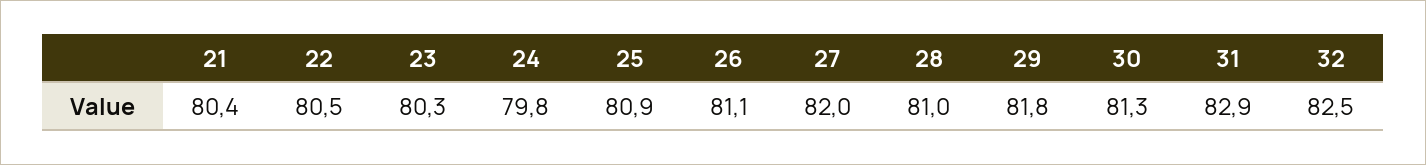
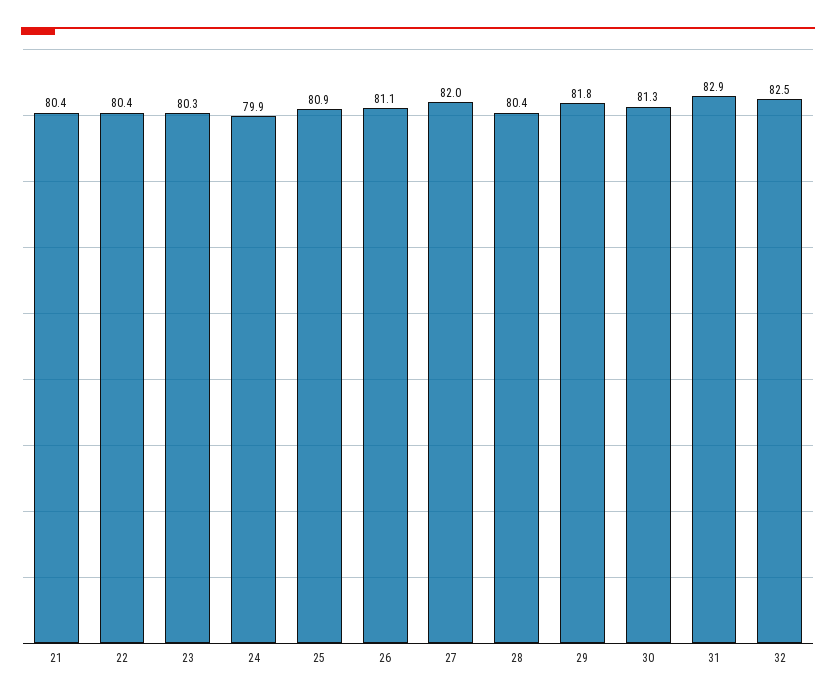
22: 80.5 -> 80.4
24: 79.8 -> 79.9
28: 81 -> 80.4

